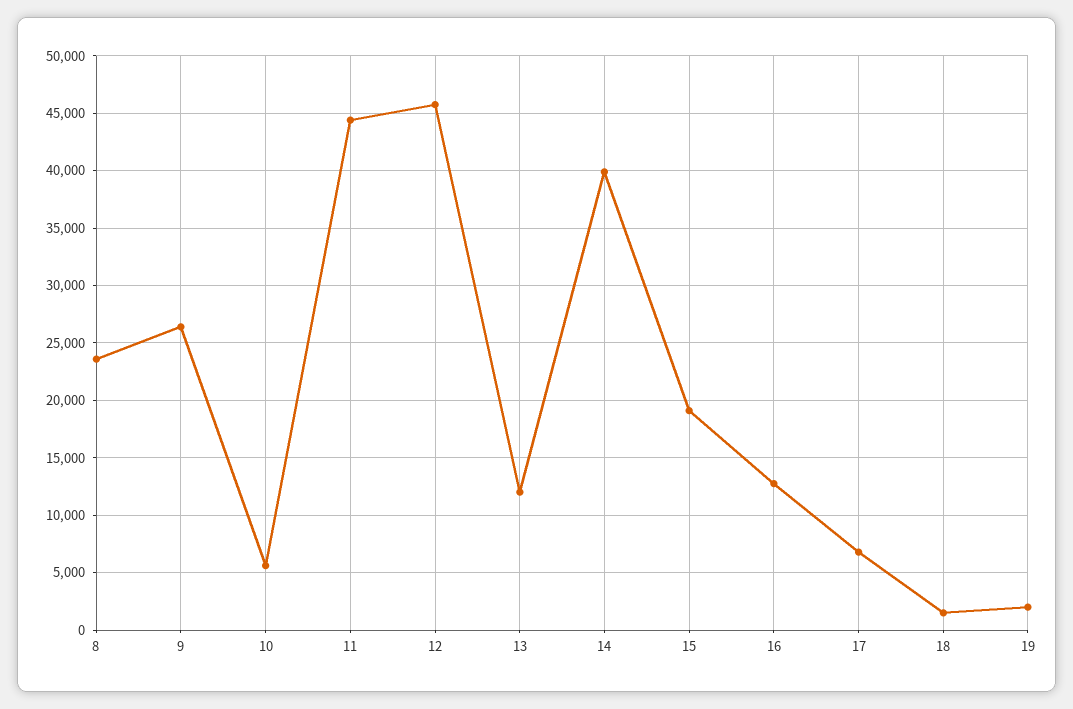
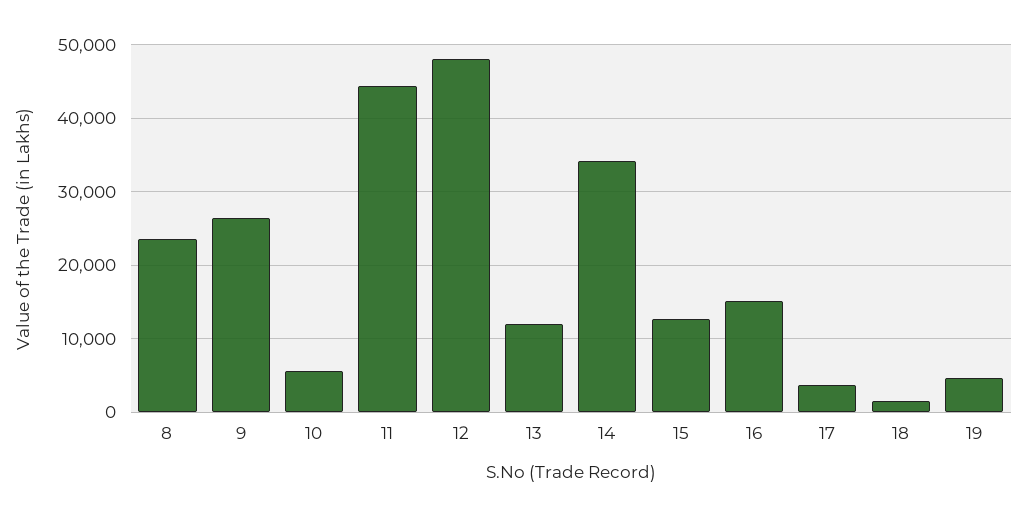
12: 46000 -> 48000
14: 40000 -> 34000
15: 19000 -> 13000
16: 13000 -> 15000
17: 7000 -> 4000
19: 2000 -> 5000

